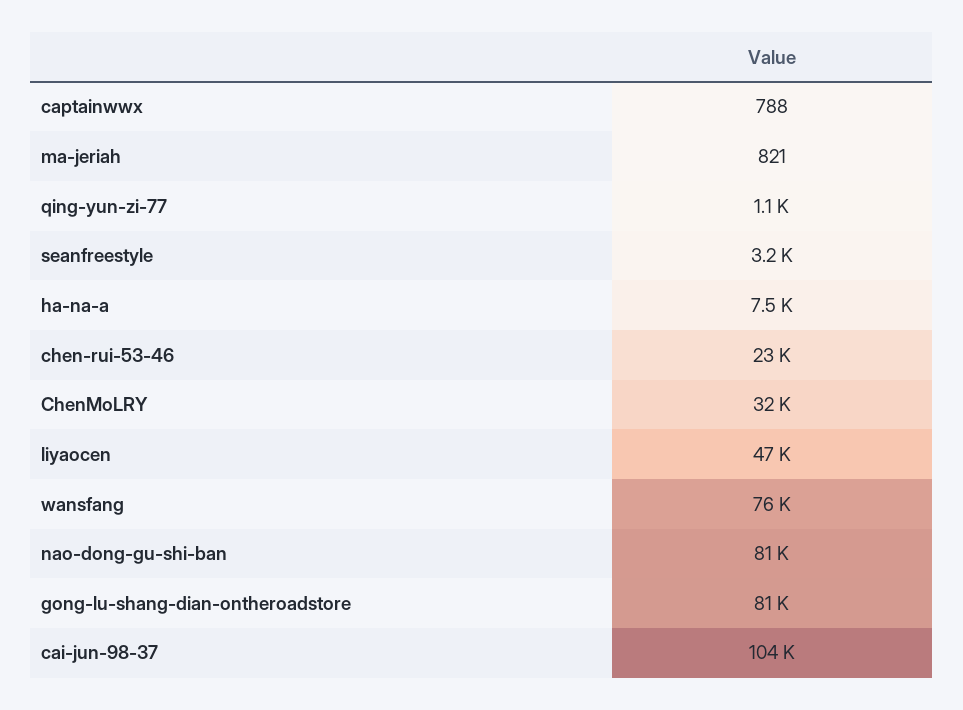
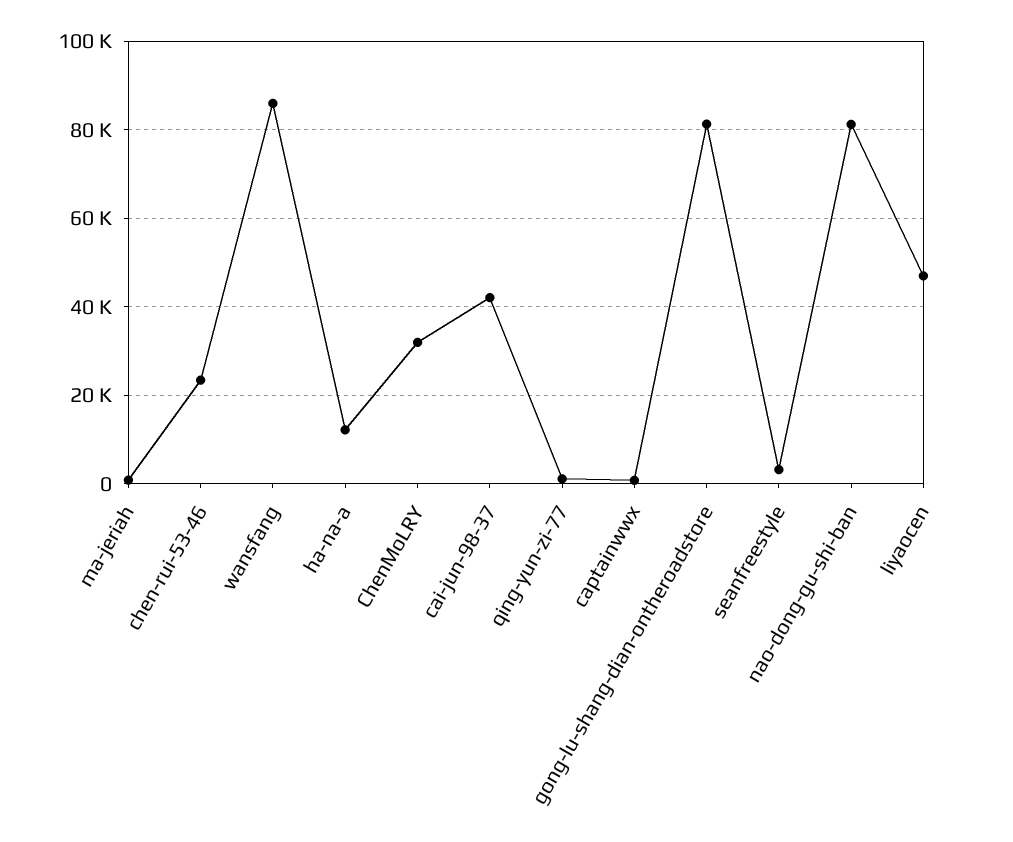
ha-na-a: 7500 -> 12000
wansfang: 76000 -> 86000
cai-jun-98-37: 104000 -> 42000

